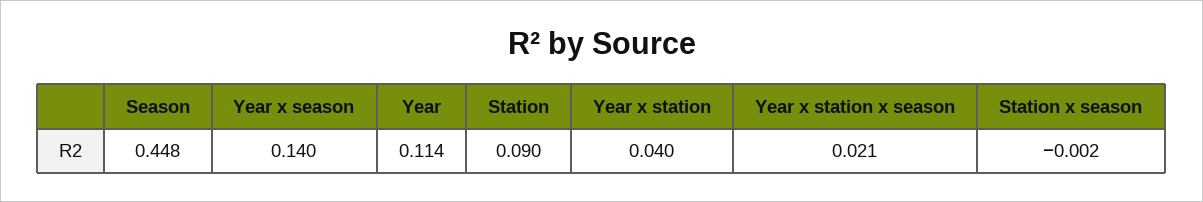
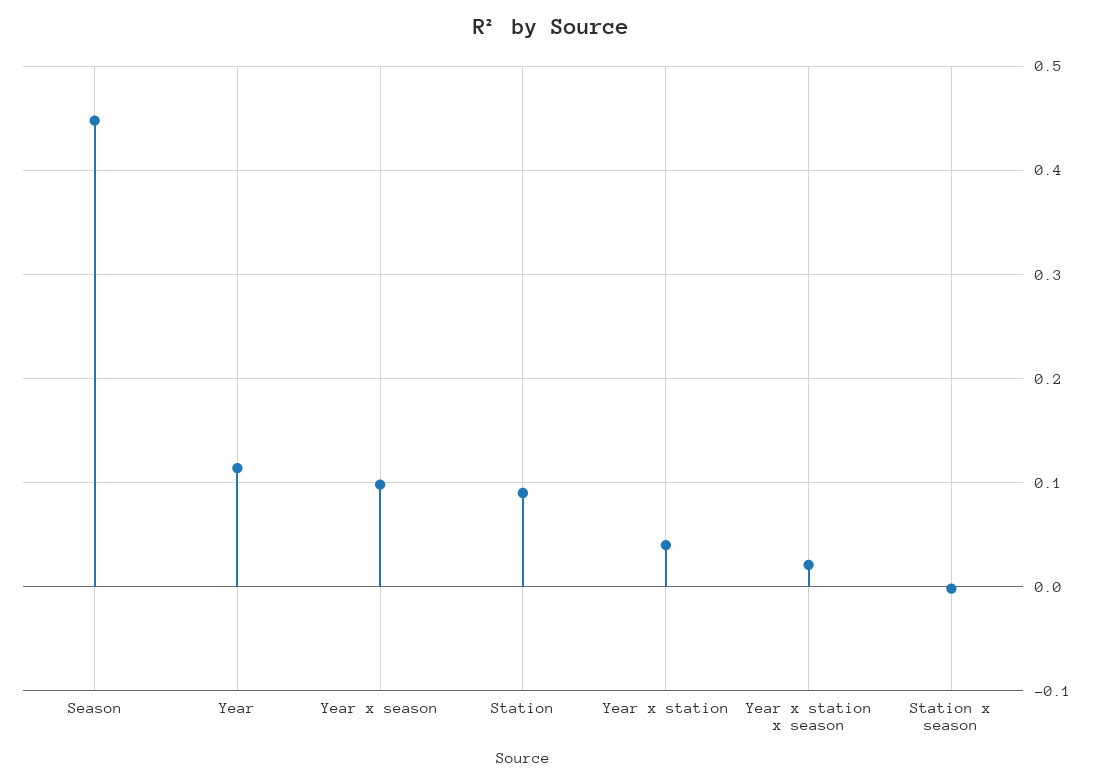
Year x season: 0.14 -> 0.1

